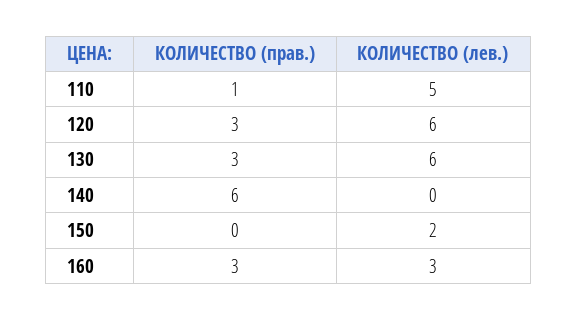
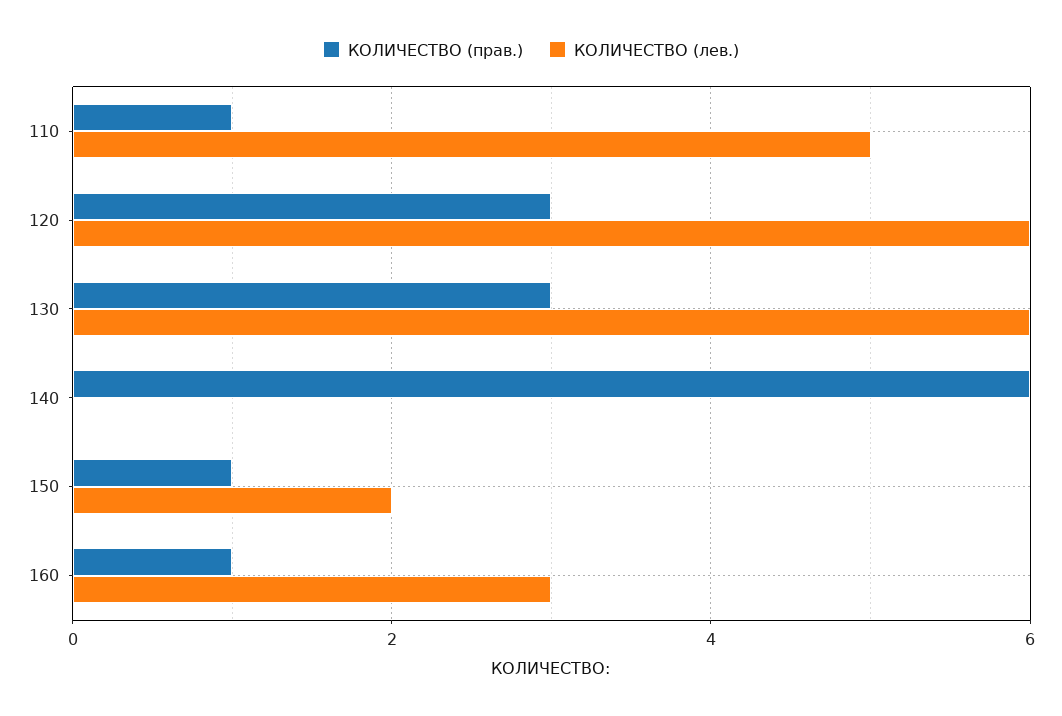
КОЛИЧЕСТВО (прав.), 150: 0 -> 1
КОЛИЧЕСТВО (прав.), 160: 3 -> 1

